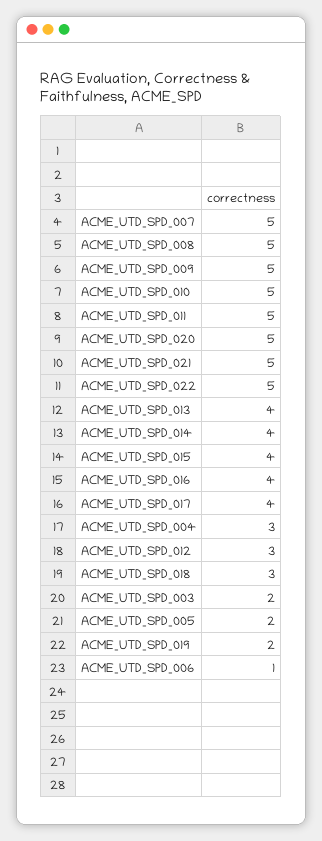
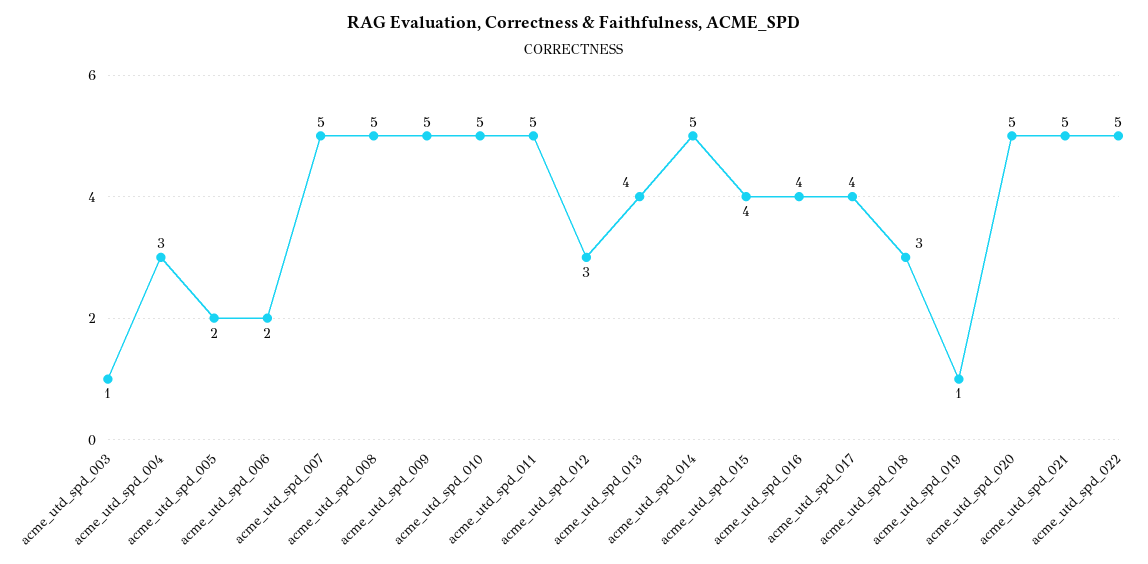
ACME_UTD_SPD_014: 4 -> 5
ACME_UTD_SPD_003: 2 -> 1
ACME_UTD_SPD_019: 2 -> 1
ACME_UTD_SPD_006: 1 -> 2

